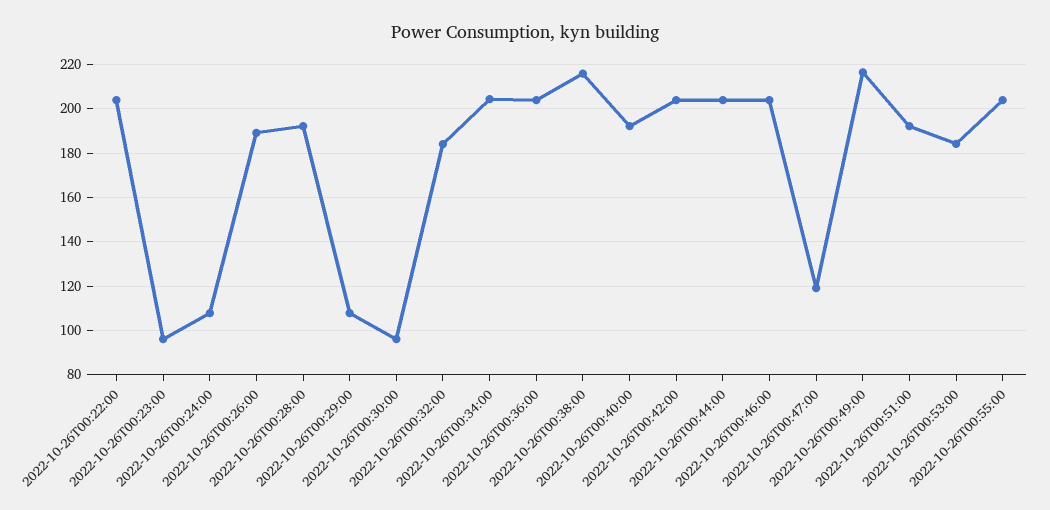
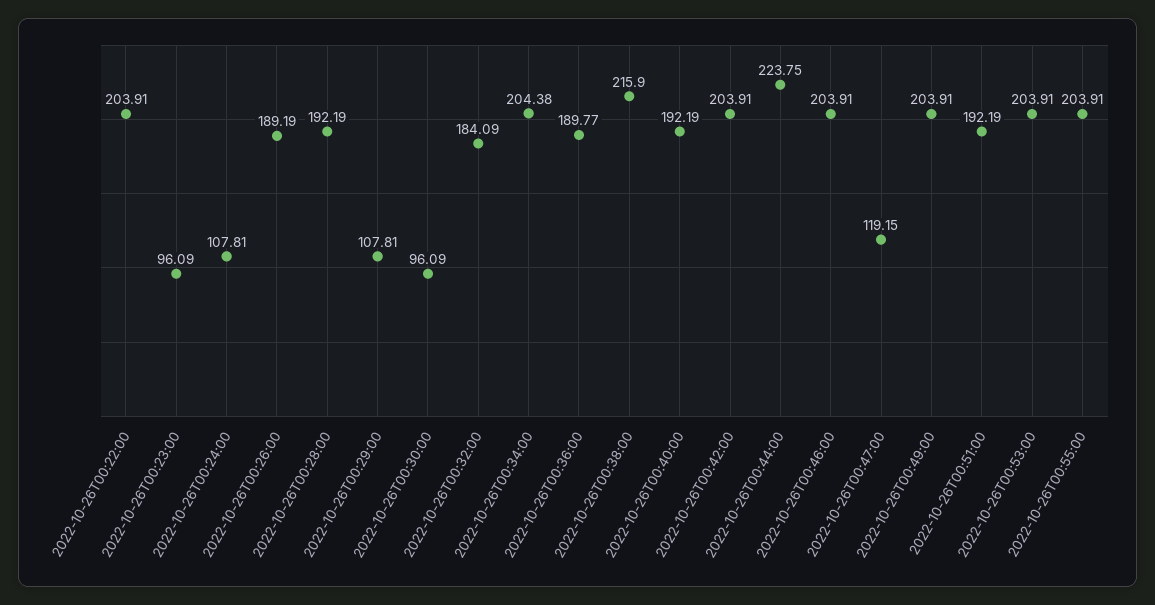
2022-10-26T00:36:00: 205 -> 189.77
2022-10-26T00:44:00: 205 -> 223.75
2022-10-26T00:49:00: 215 -> 203.91
2022-10-26T00:53:00: 185 -> 203.91

